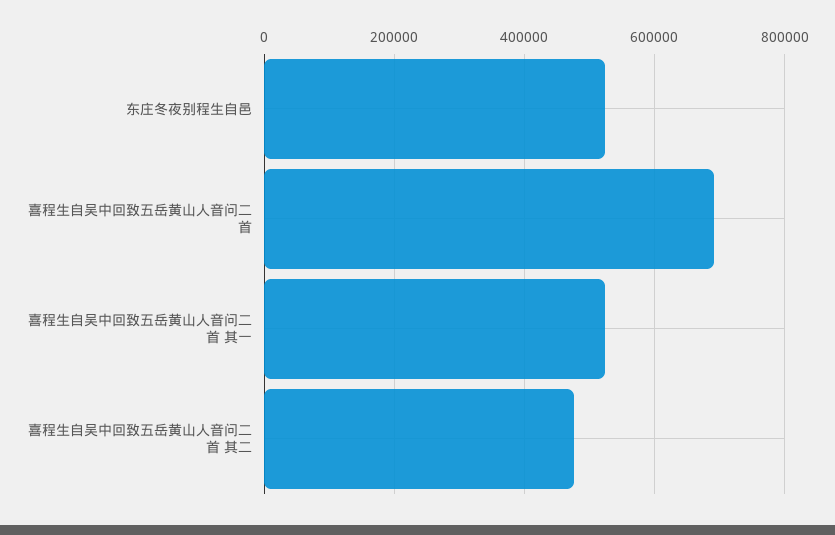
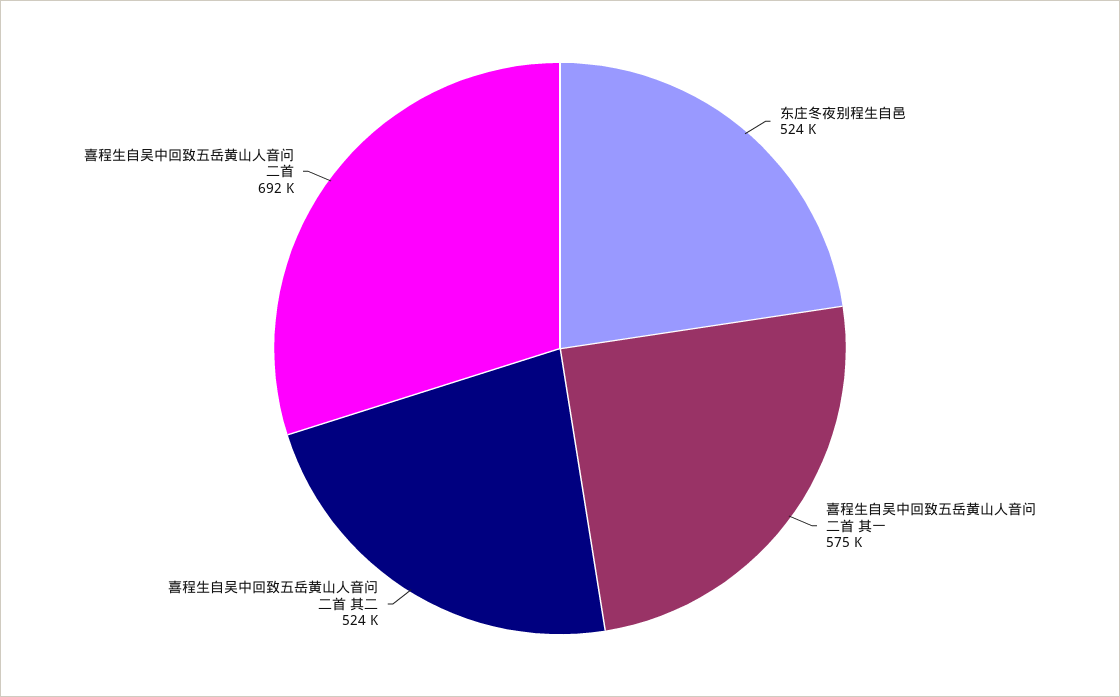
喜程生自吴中回致五岳黄山人音问二首 其一: 520000 -> 575000
喜程生自吴中回致五岳黄山人音问二首 其二: 480000 -> 524000

